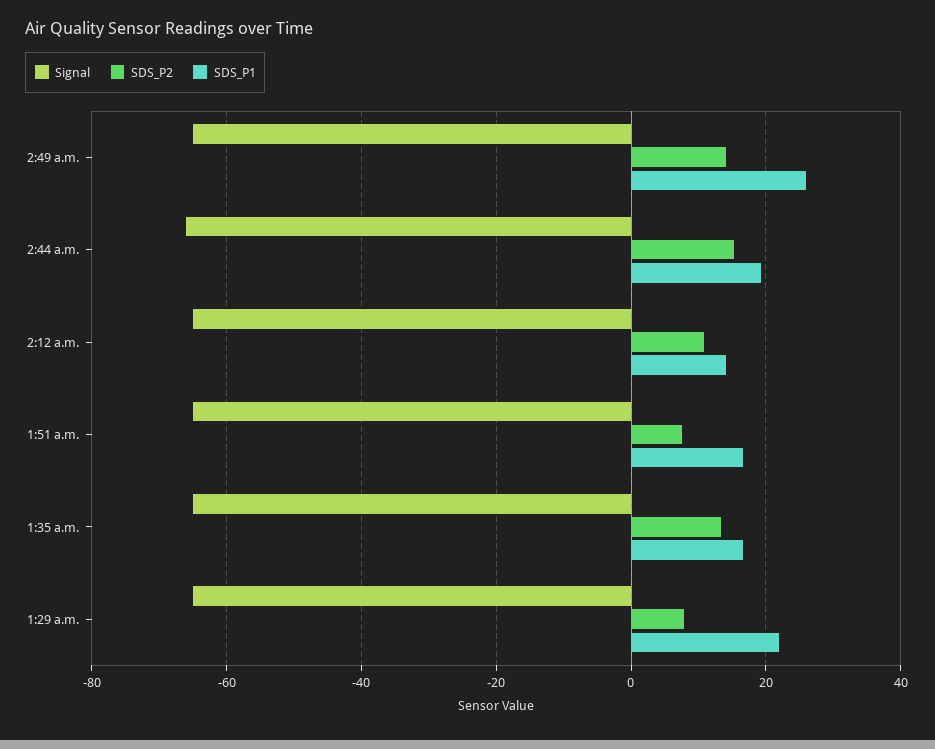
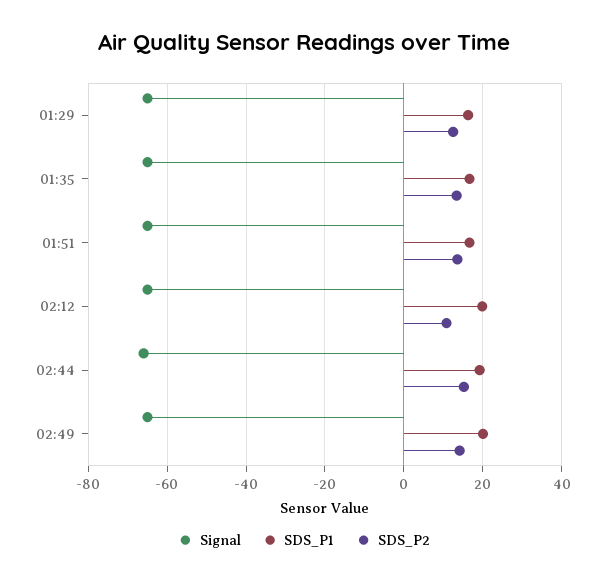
SDS_P1, 2:49 a.m.: 26 -> 20
SDS_P1, 2:12 a.m.: 14 -> 20
SDS_P2, 1:51 a.m.: 8 -> 14
SDS_P2, 1:29 a.m.: 8 -> 12
SDS_P1, 1:29 a.m.: 22 -> 16

